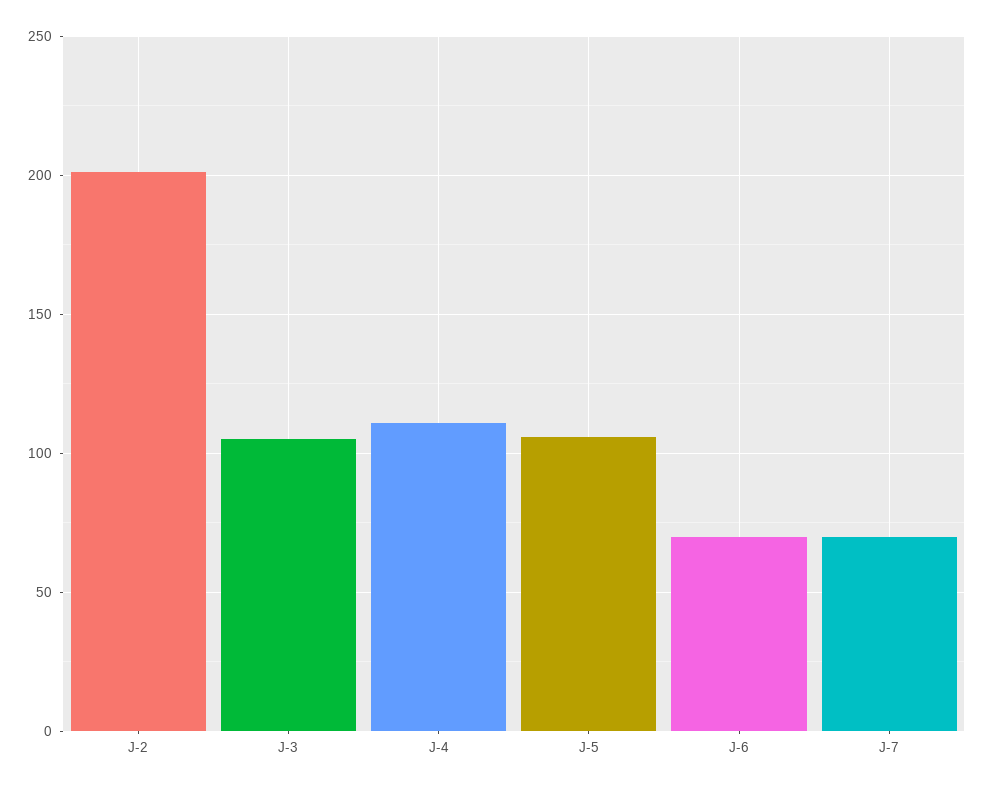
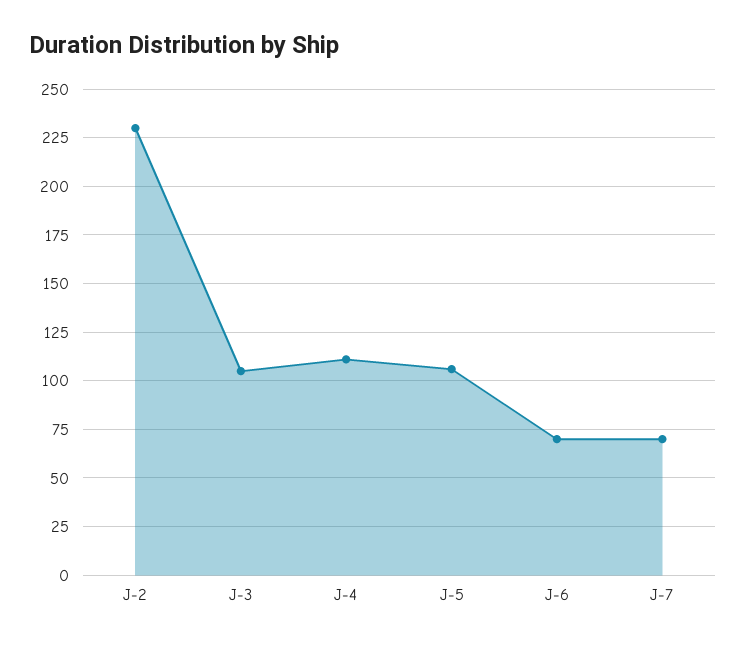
J-2: 200 -> 230

